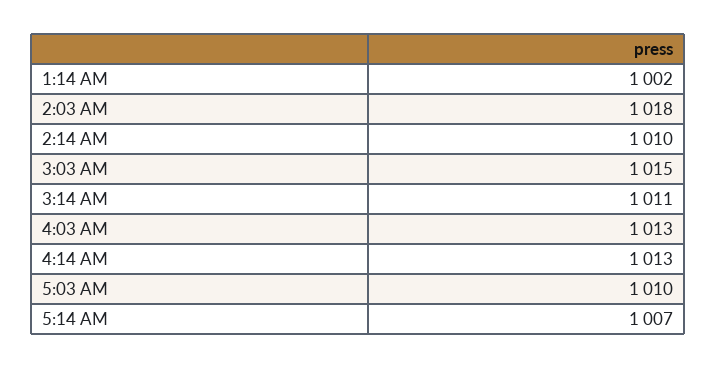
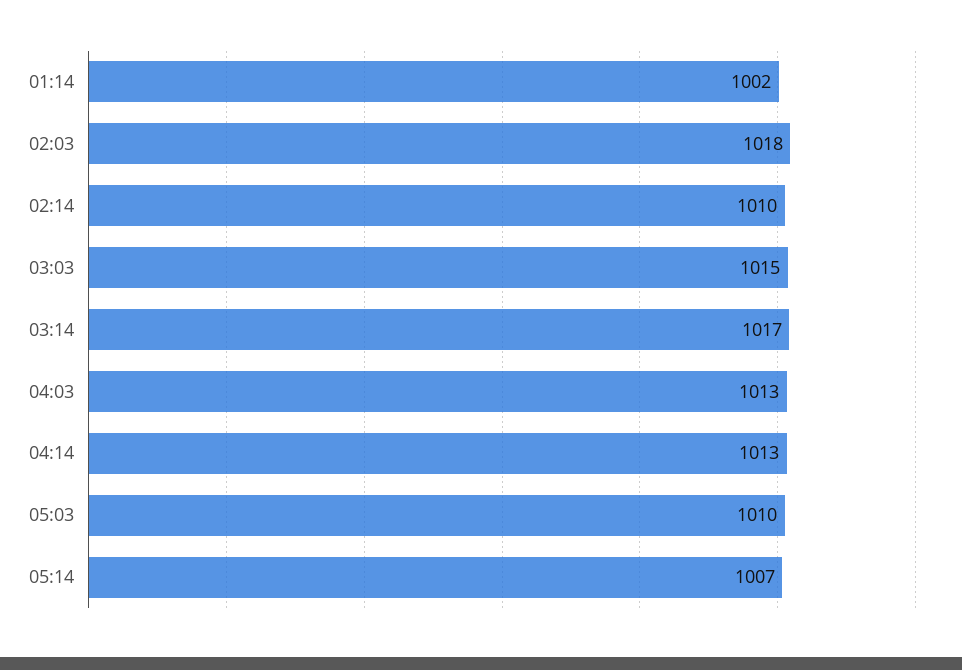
3:14 AM: 1011 -> 1017

